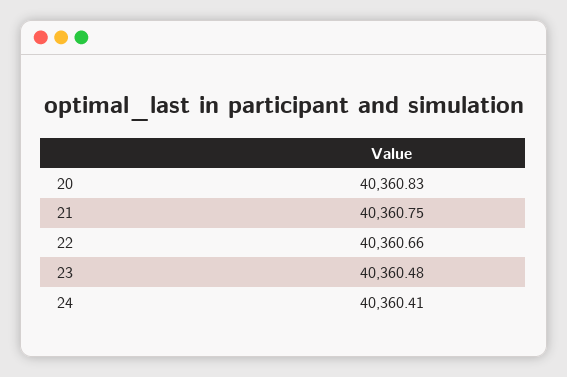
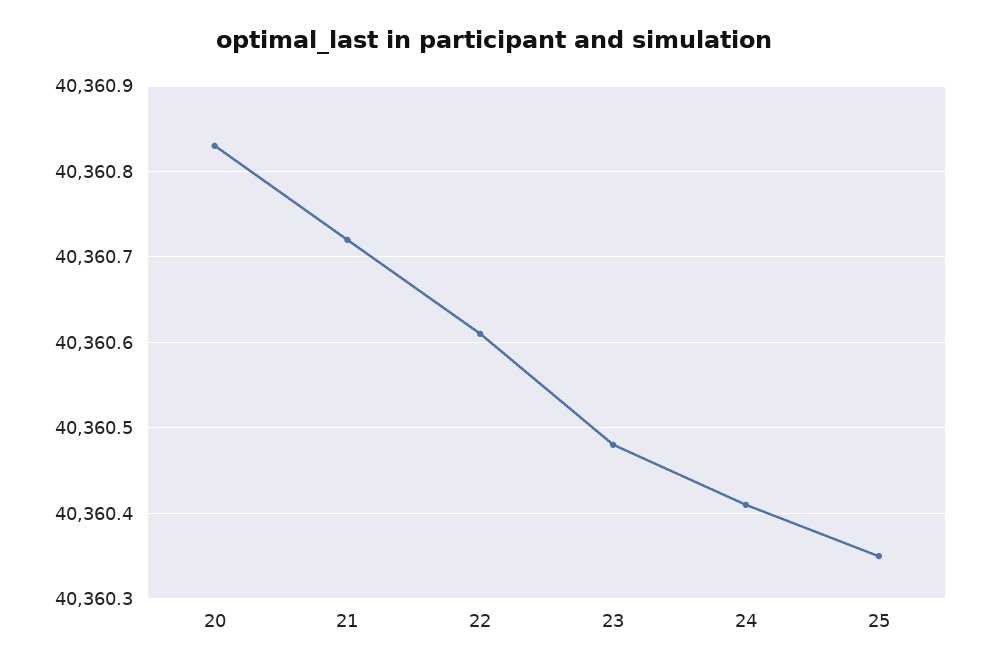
21: 40360.75 -> 40360.72
22: 40360.66 -> 40360.61
25: none -> 40360.35

